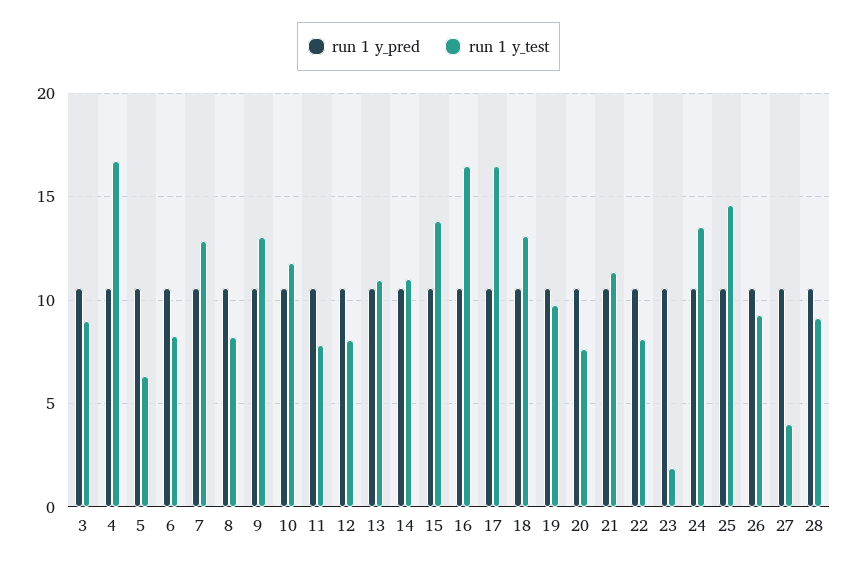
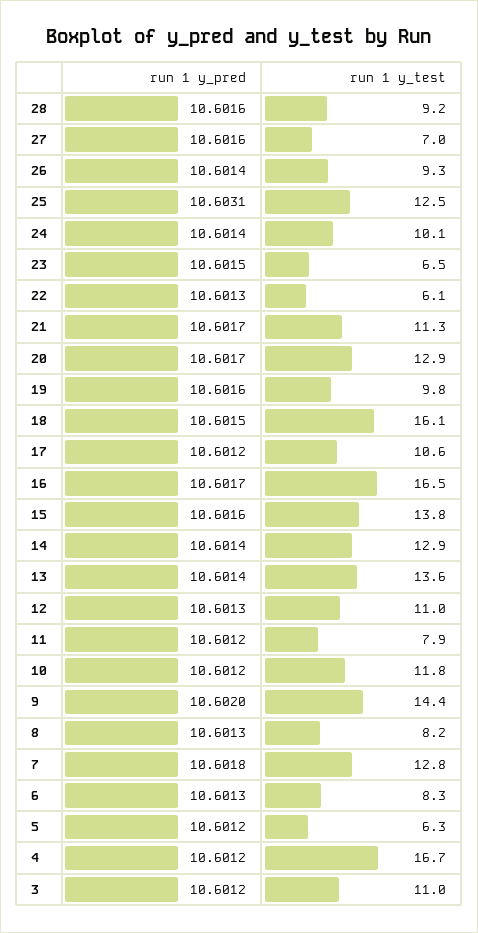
run 1 y_test, 3: 9 -> 11
run 1 y_test, 9: 13 -> 14.4
run 1 y_test, 12: 8 -> 11
run 1 y_test, 13: 11 -> 13.6
run 1 y_test, 14: 11 -> 12.9
run 1 y_test, 17: 16.5 -> 10.6
run 1 y_test, 18: 13 -> 16.1
run 1 y_test, 20: 7.5 -> 12.9
run 1 y_test, 22: 8 -> 6.1
run 1 y_test, 23: 2 -> 6.5
run 1 y_test, 24: 13.5 -> 10.1
run 1 y_test, 25: 14.5 -> 12.5
run 1 y_test, 27: 4 -> 7

